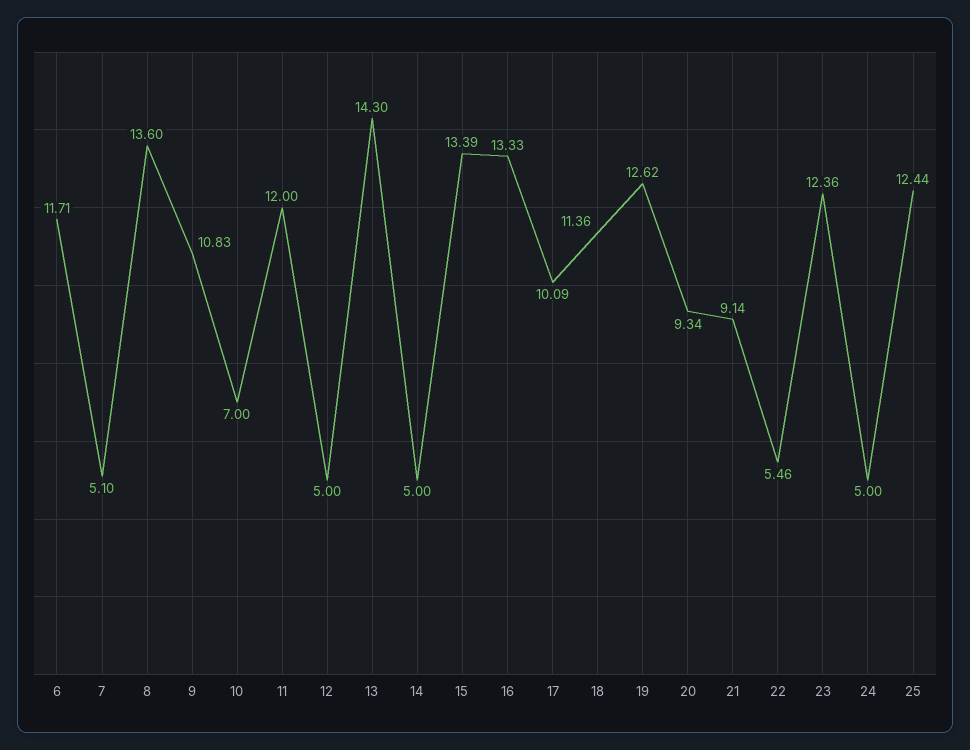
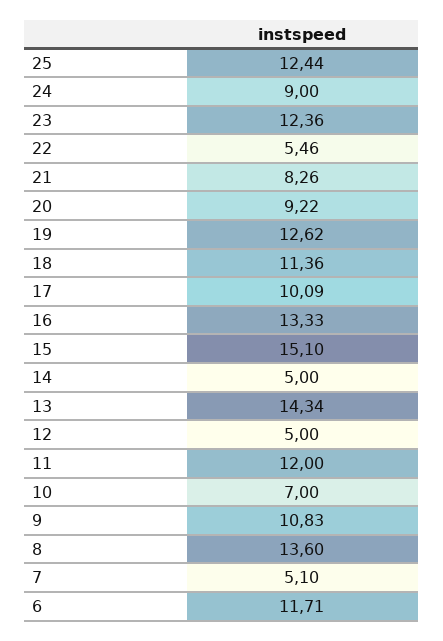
13: 14.3 -> 14.34
15: 13.39 -> 15.1
20: 9.34 -> 9.22
21: 9.14 -> 8.26
24: 5 -> 9

